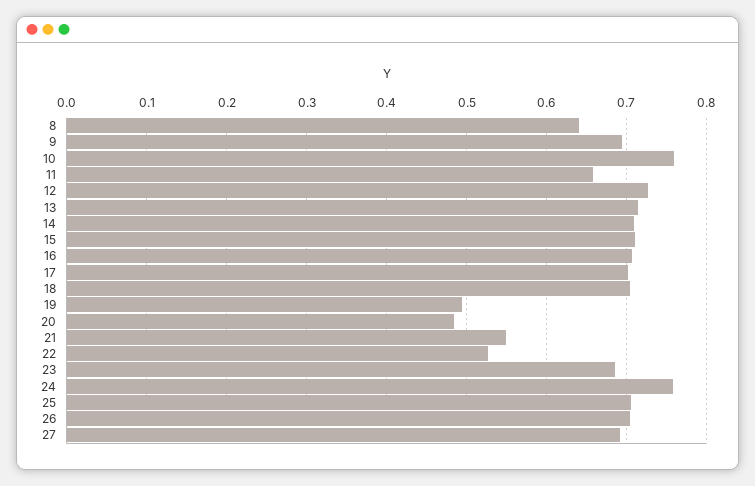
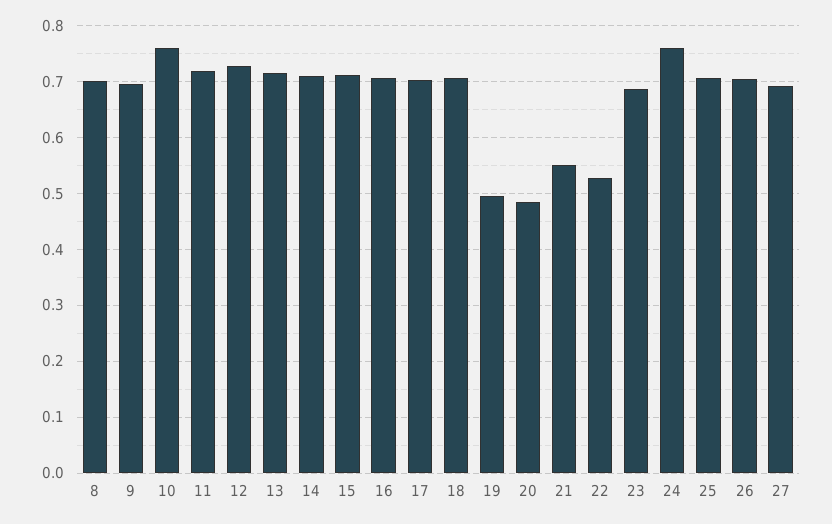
8: 0.64 -> 0.7
11: 0.66 -> 0.72

